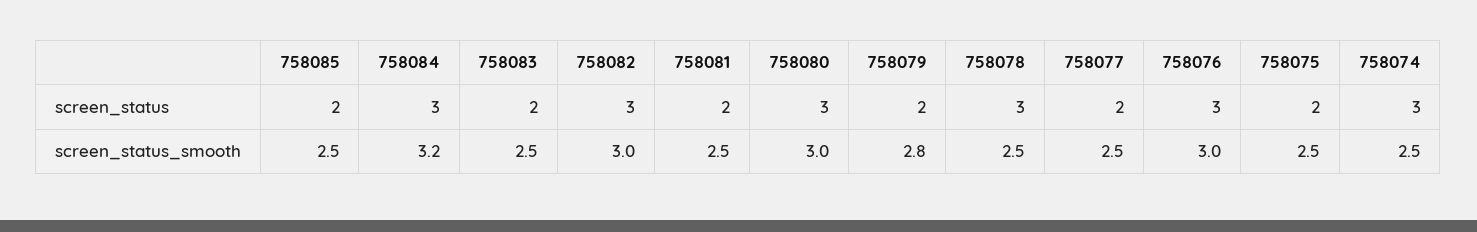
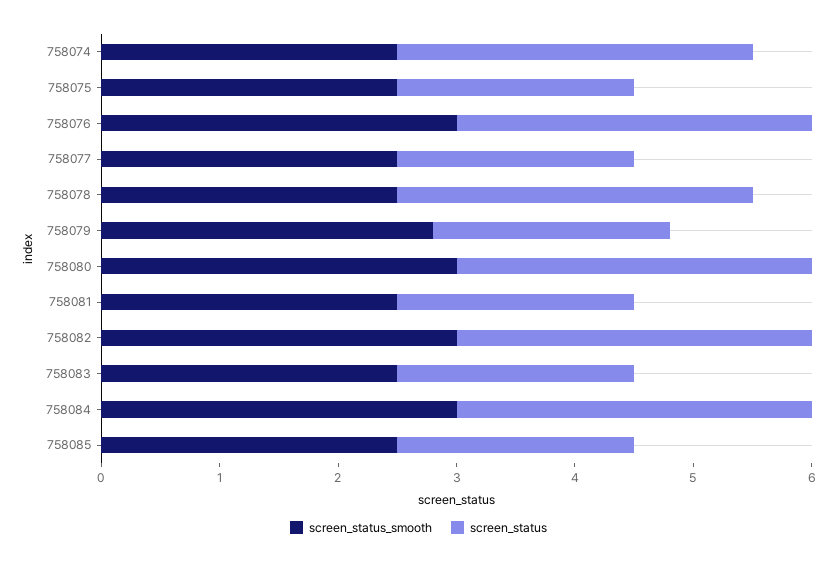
screen_status_smooth, 758084: 3.2 -> 3

